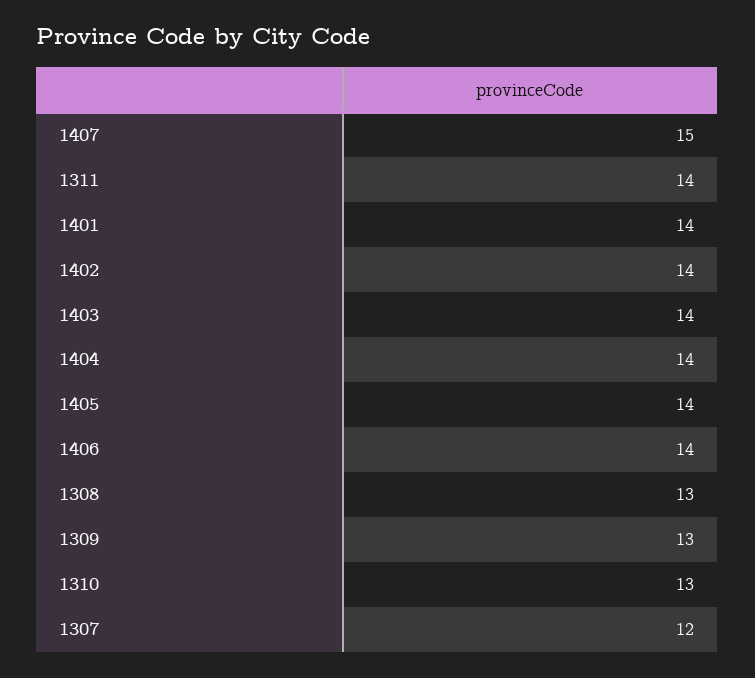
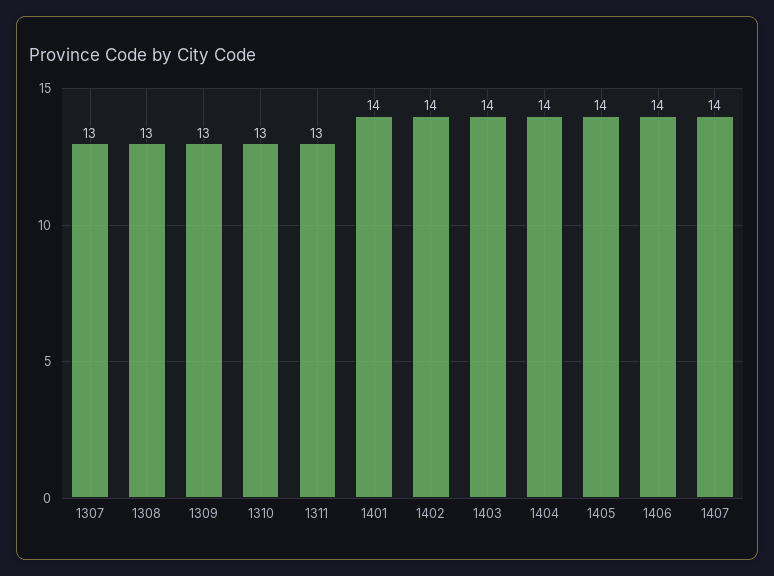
1407: 15 -> 14
1311: 14 -> 13
1307: 12 -> 13

